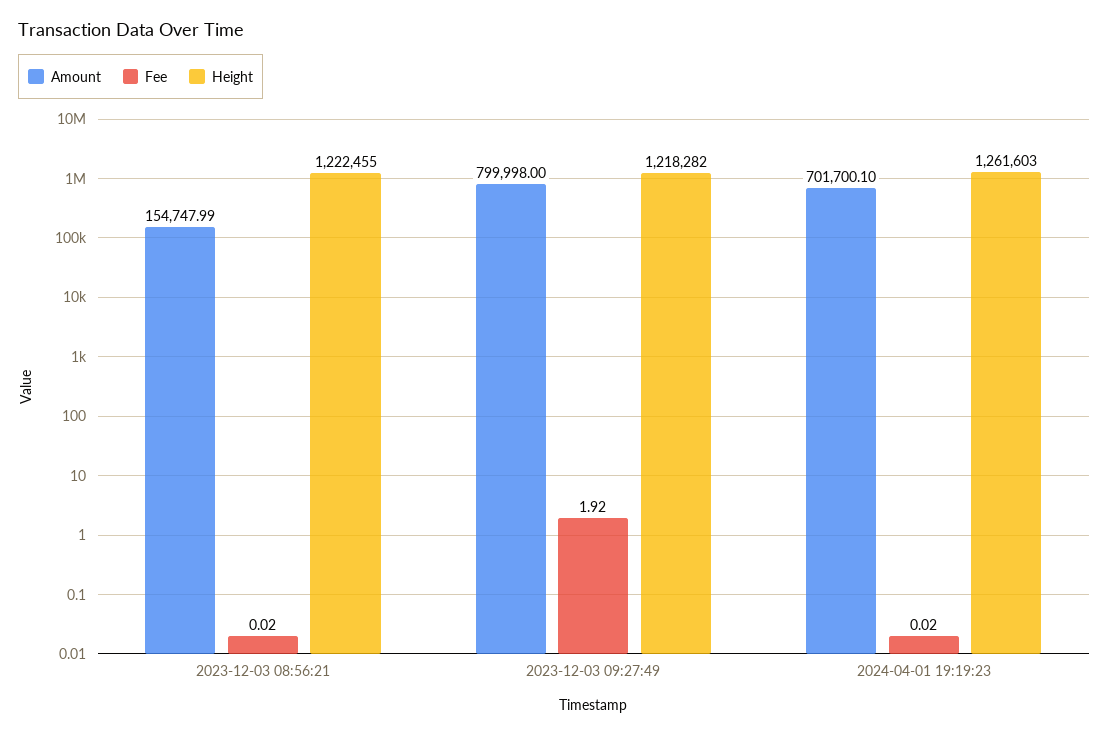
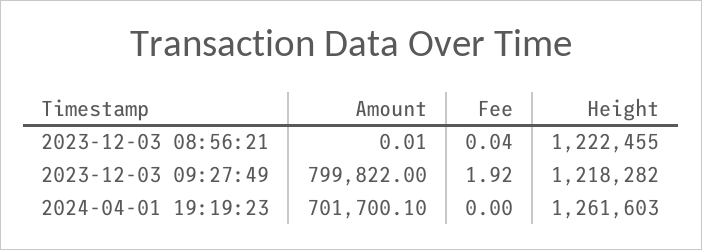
Amount, 2023-12-03 08:56:21: 154747.99 -> 0.01
Fee, 2023-12-03 08:56:21: 0.02 -> 0.04
Amount, 2023-12-03 09:27:49: 799998 -> 799822
Fee, 2024-04-01 19:19:23: 0.02 -> 0

